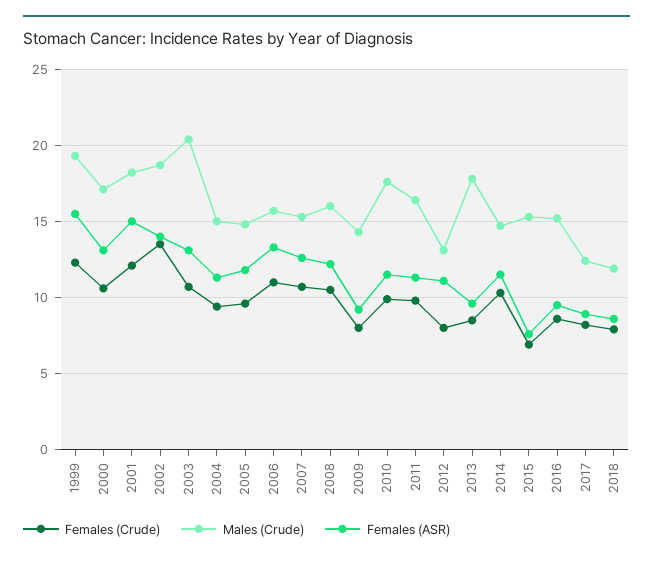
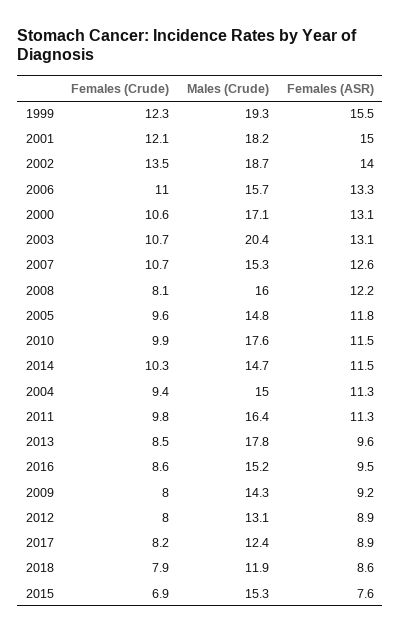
Females (Crude), 2008: 10.5 -> 8.1
Females (ASR), 2012: 11 -> 8.9

